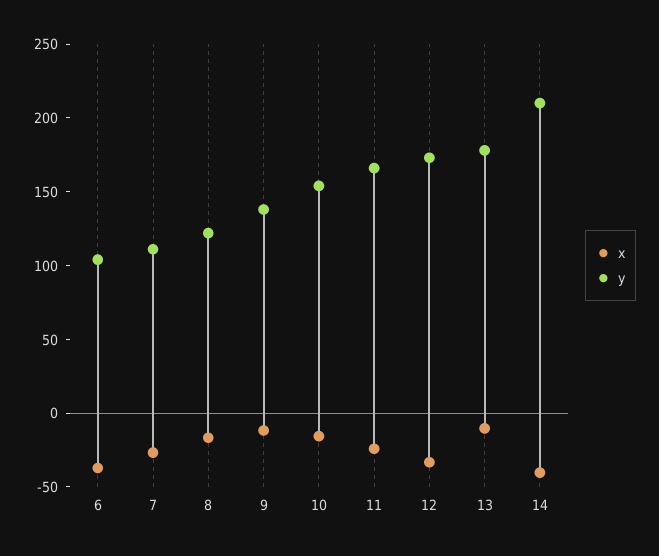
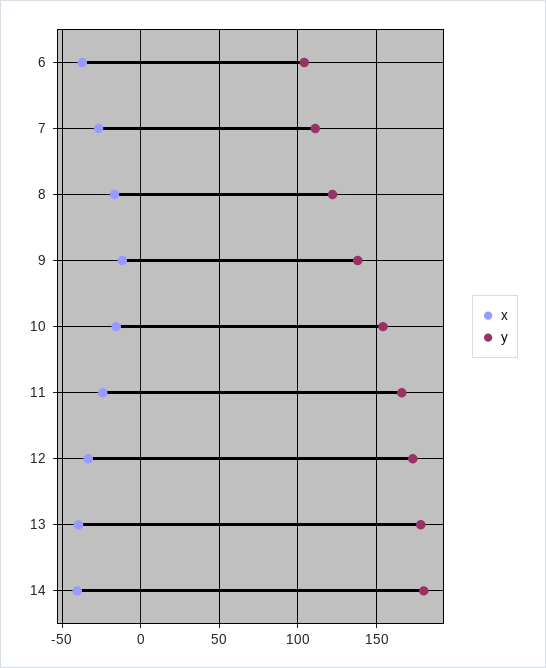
x, 13: -10 -> -40
y, 14: 210 -> 180

